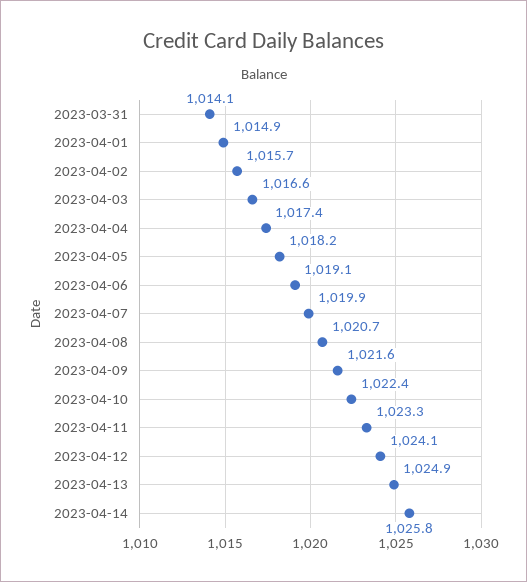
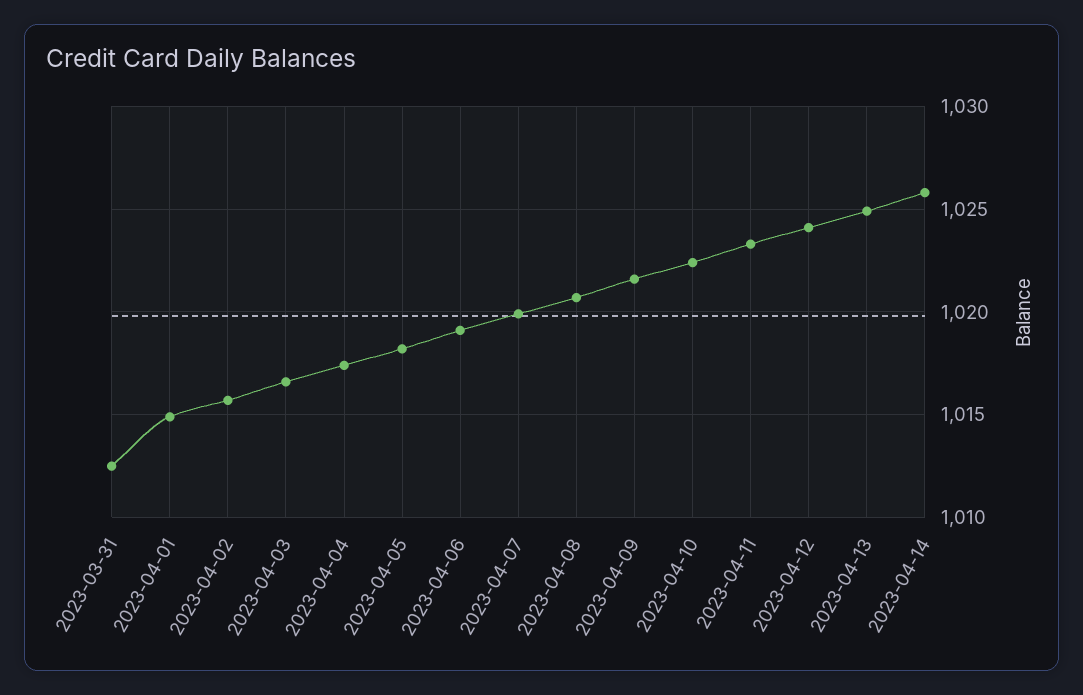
2023-03-31: 1014.1 -> 1012.5

